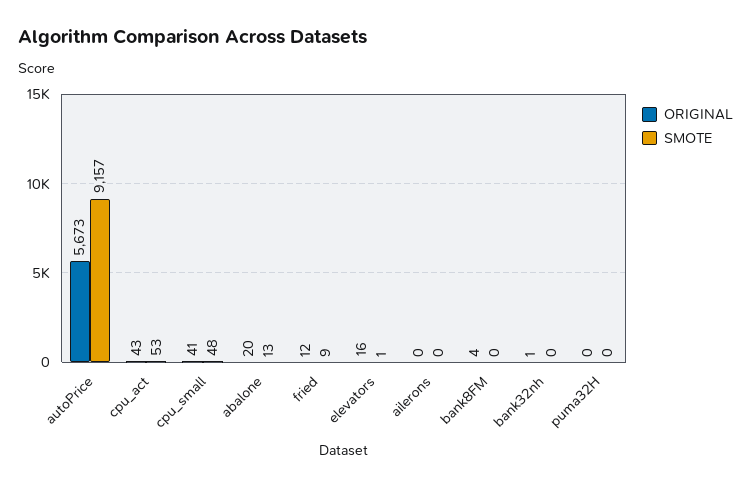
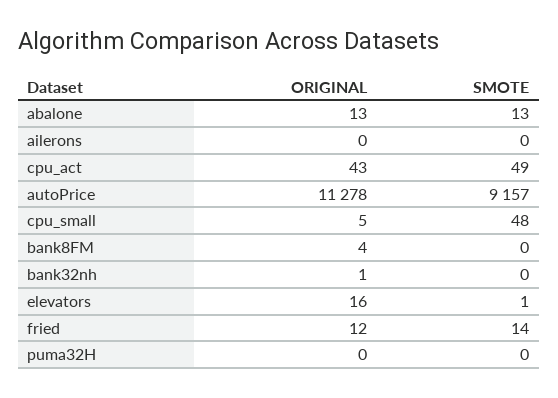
ORIGINAL, autoPrice: 5673 -> 11278
SMOTE, cpu_act: 53 -> 49
ORIGINAL, cpu_small: 41 -> 5
ORIGINAL, abalone: 20 -> 13
SMOTE, fried: 9 -> 14

